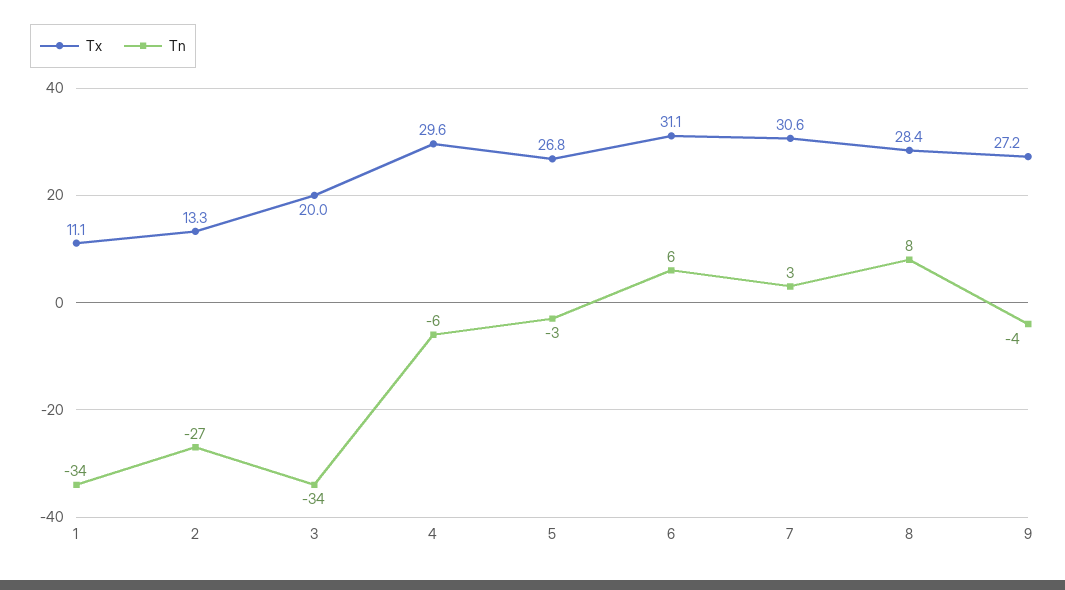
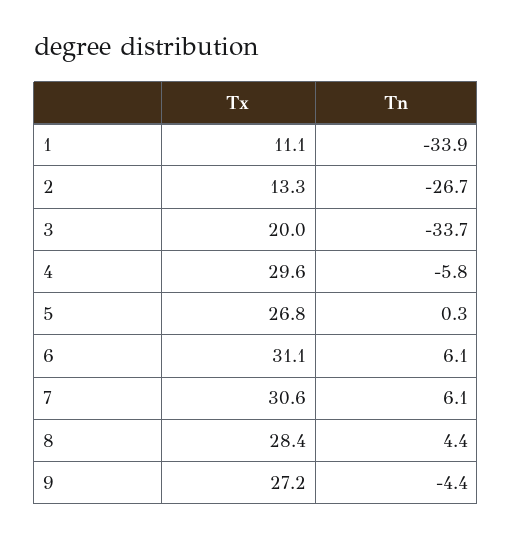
Tn, 5: -3 -> 0.3
Tn, 7: 3 -> 6.1
Tn, 8: 8 -> 4.4

